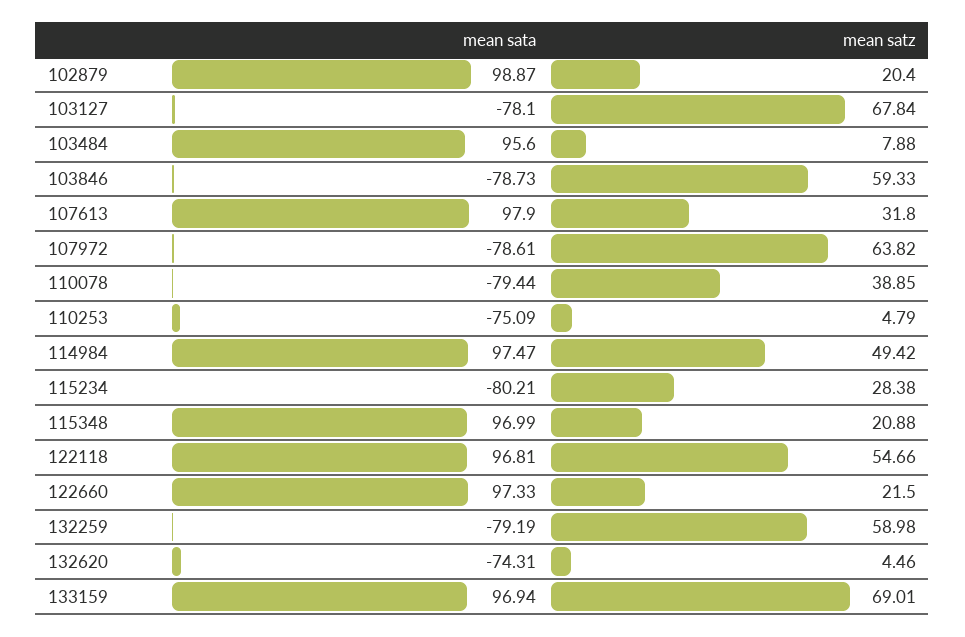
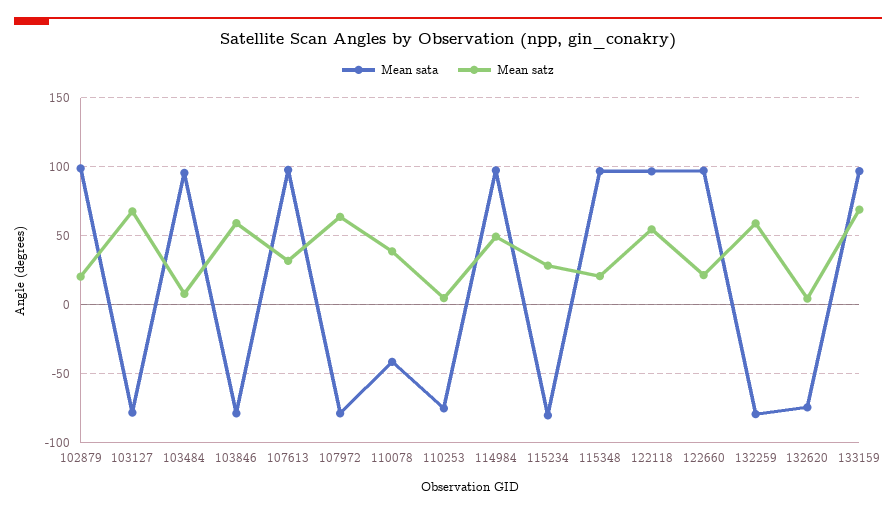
mean sata, 110078: -79.44 -> -40

